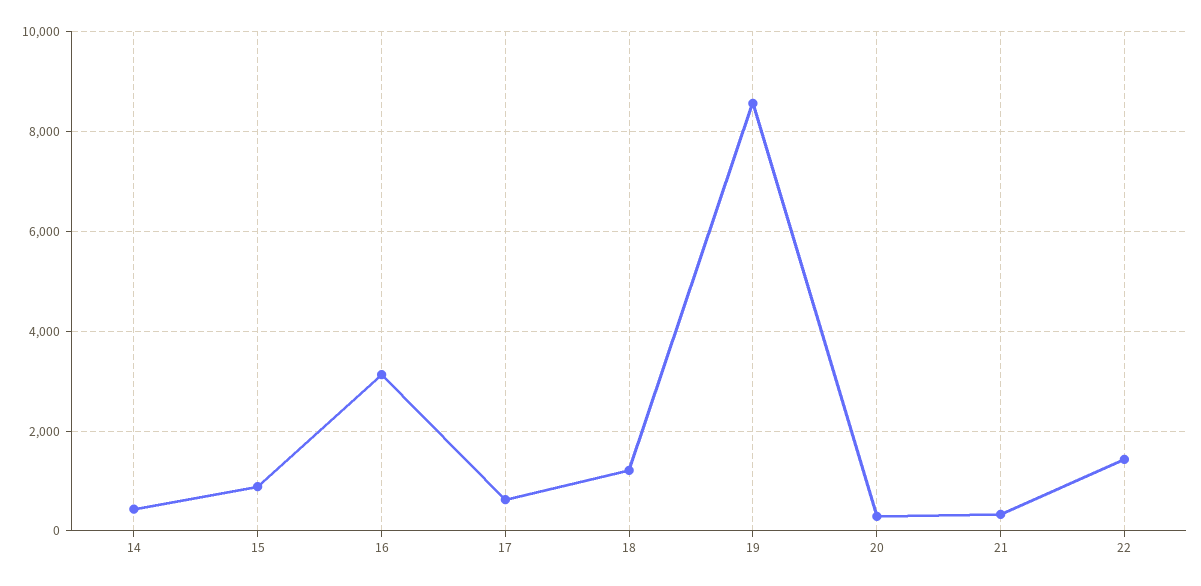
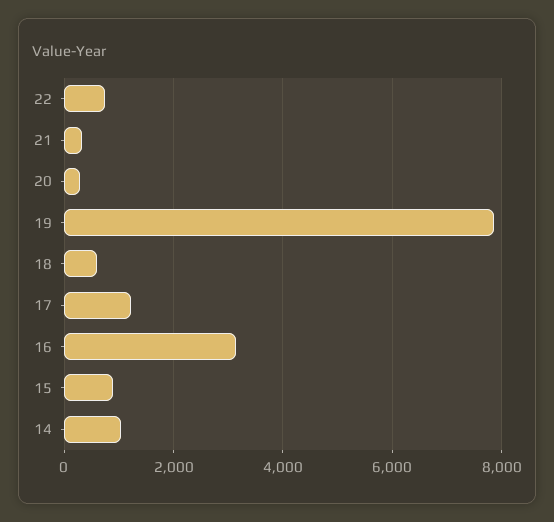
14: 400 -> 1000
17: 600 -> 1200
18: 1200 -> 600
19: 8600 -> 7800
22: 1400 -> 800

